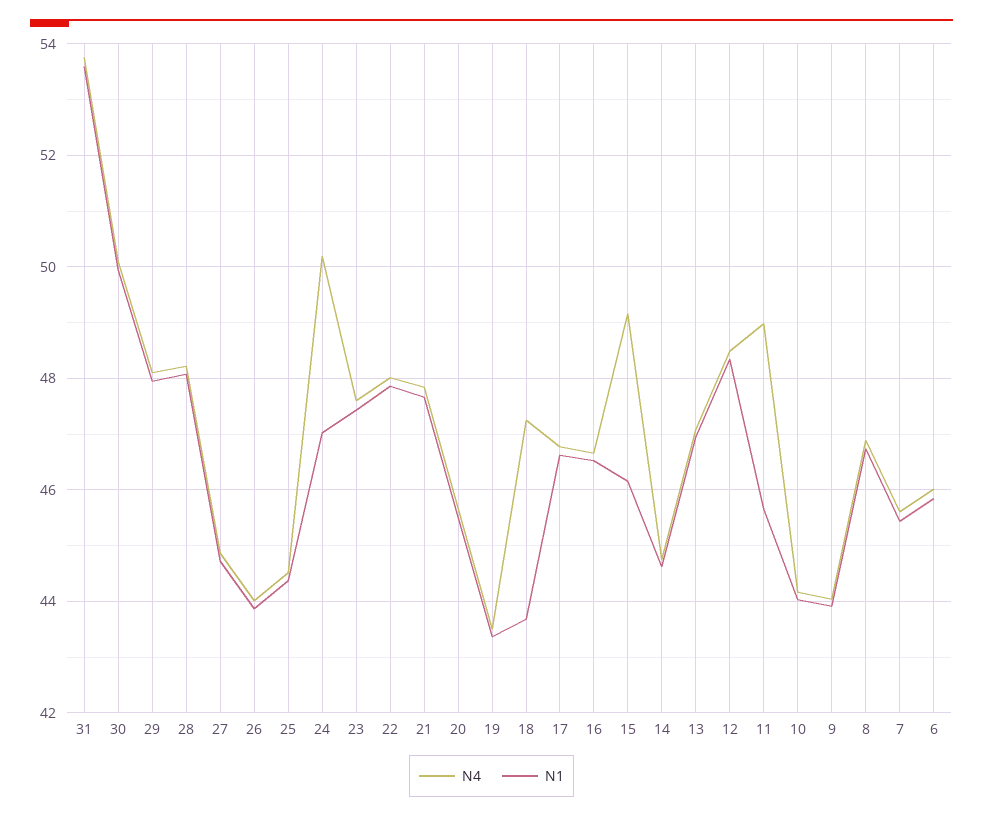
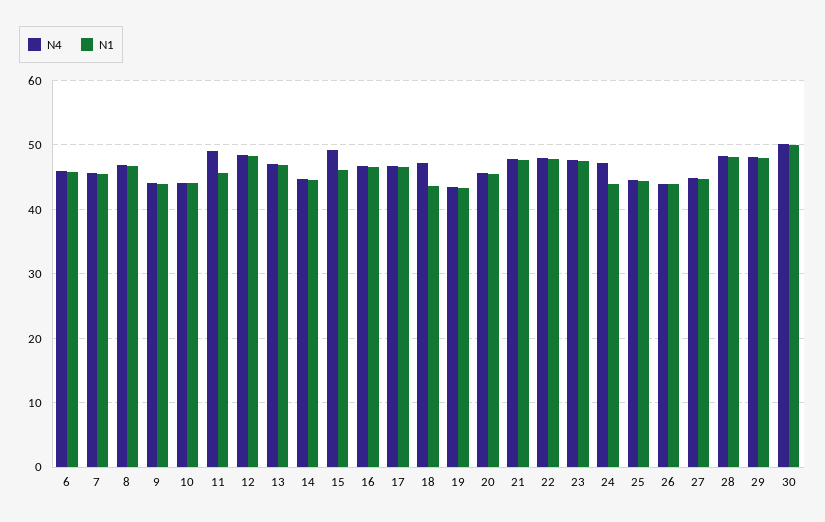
N4, 31: 53.8 -> none
N1, 31: 53.6 -> none
N4, 24: 50.2 -> 47
N1, 24: 47 -> 44

